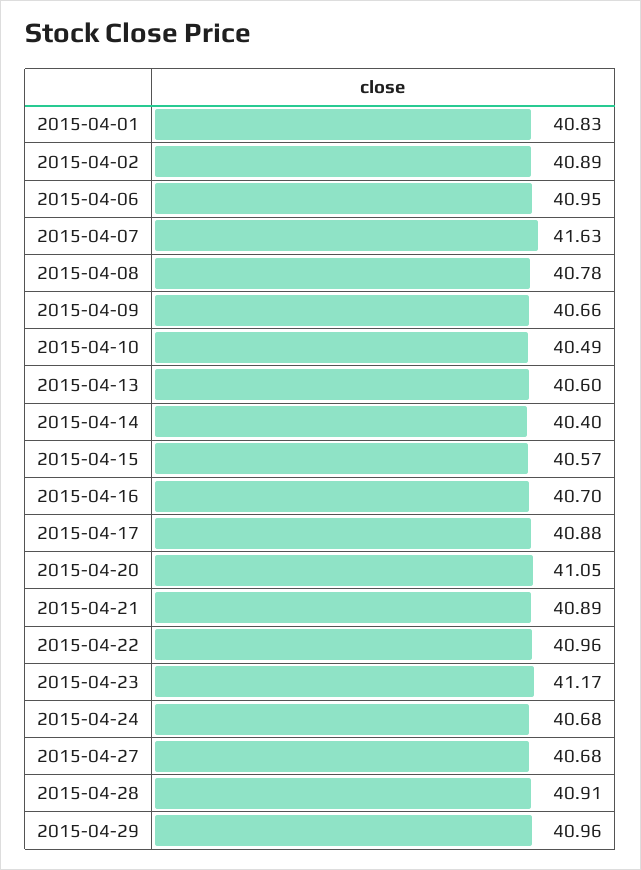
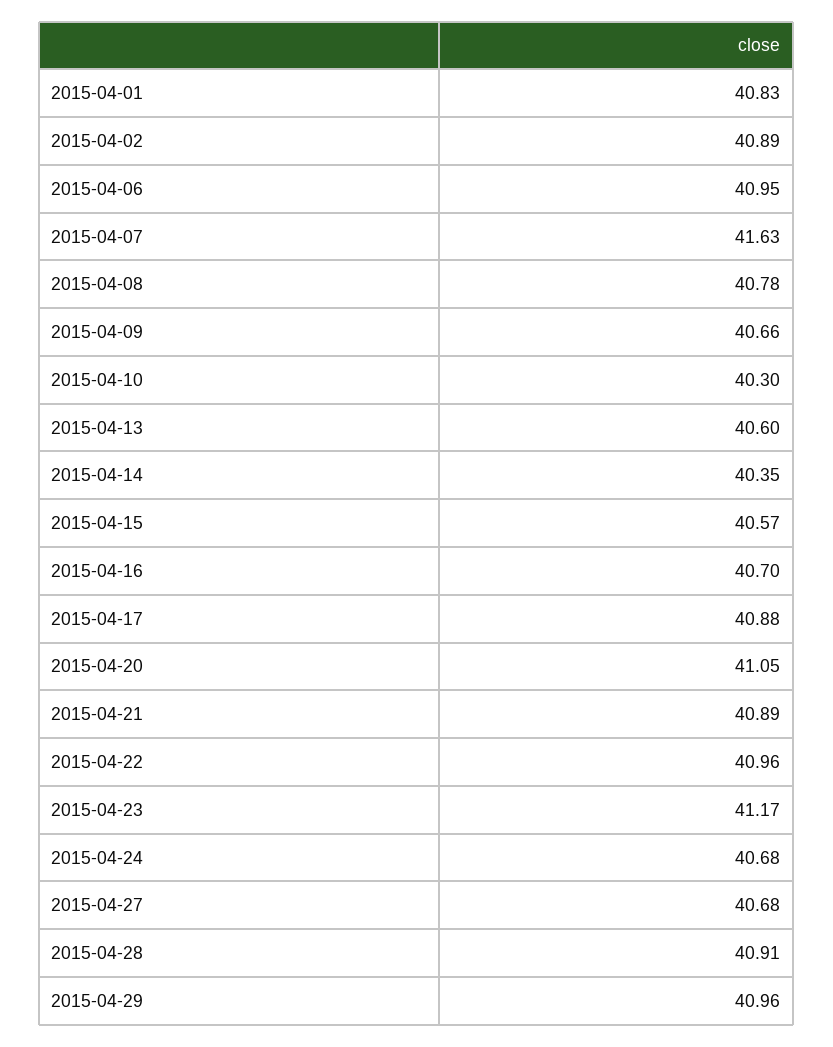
2015-04-10: 40.49 -> 40.3
2015-04-14: 40.4 -> 40.35

